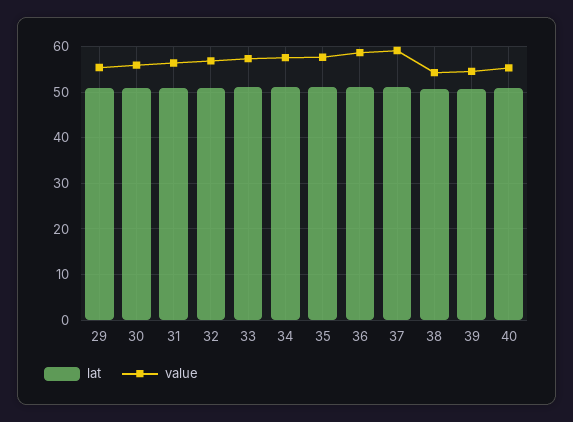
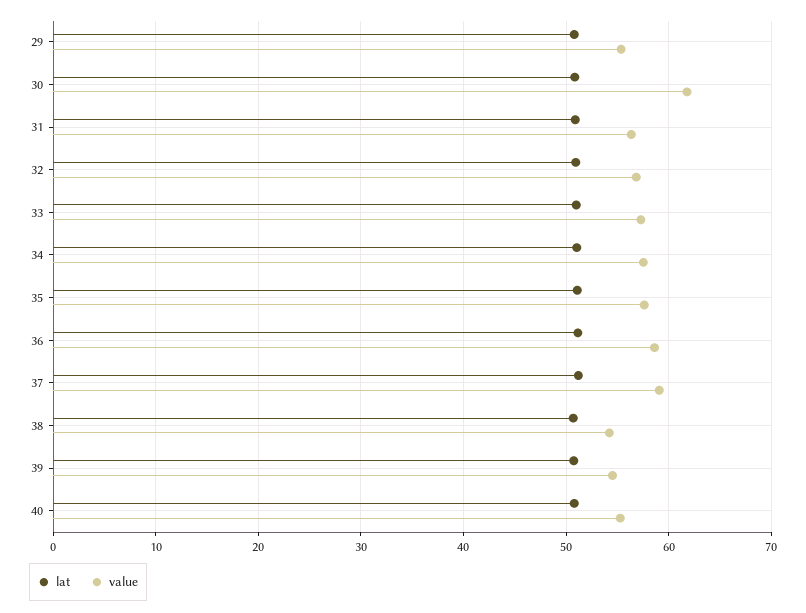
value, 30: 56 -> 62

